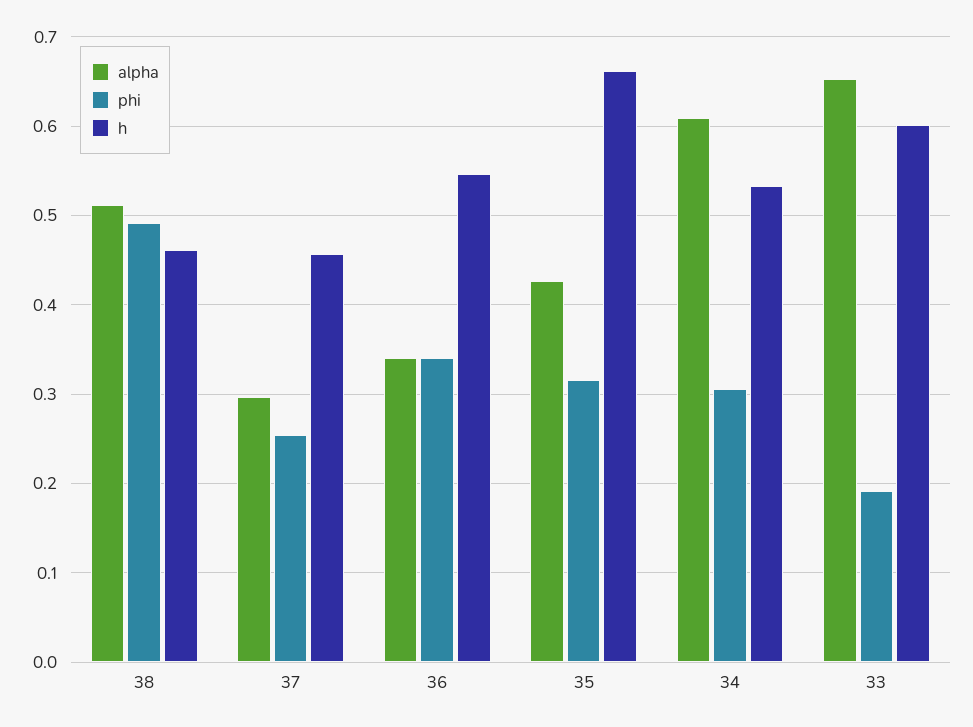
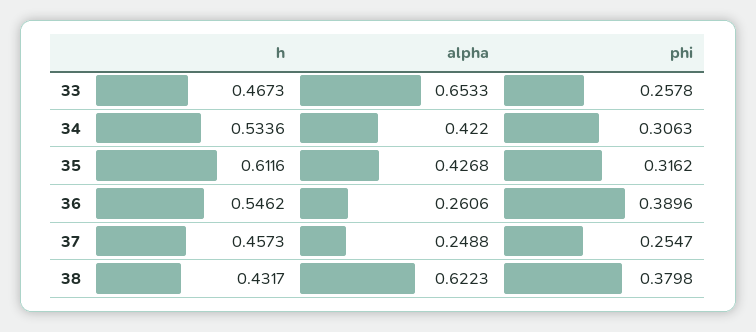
alpha, 38: 0.51 -> 0.6223
phi, 38: 0.49 -> 0.3798
h, 38: 0.46 -> 0.4317
alpha, 37: 0.3 -> 0.2488
alpha, 36: 0.34 -> 0.2606
phi, 36: 0.34 -> 0.3896
h, 35: 0.66 -> 0.6116
alpha, 34: 0.61 -> 0.422
phi, 33: 0.19 -> 0.2578
h, 33: 0.6 -> 0.4673

